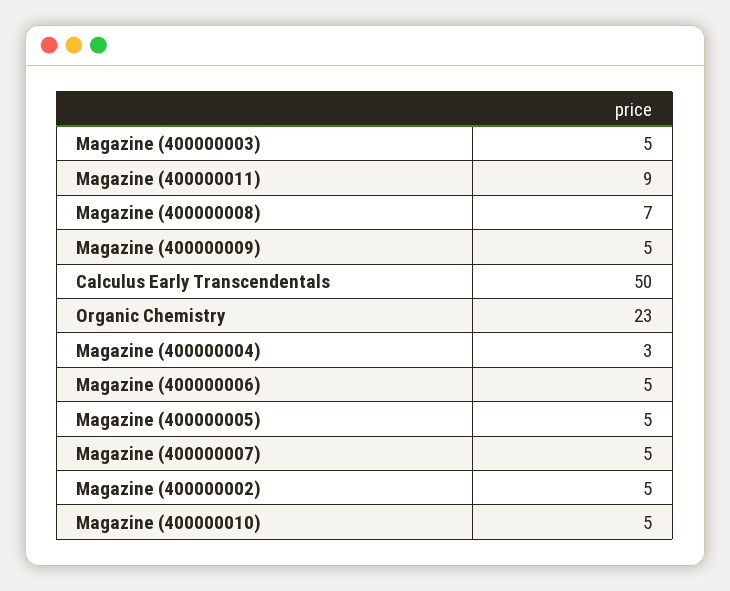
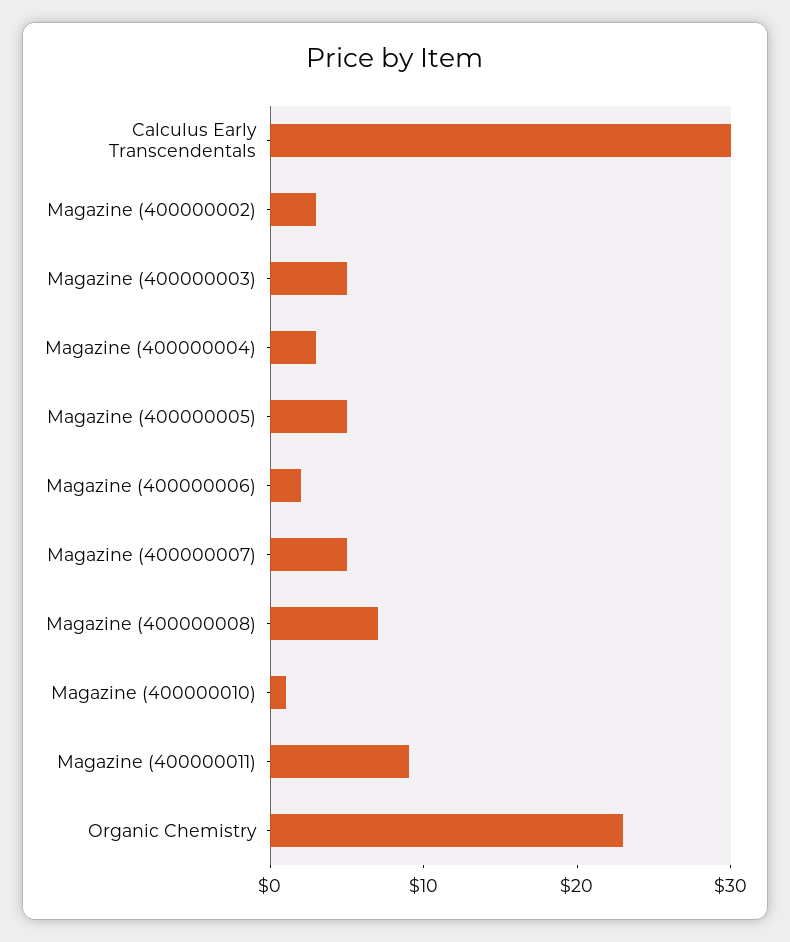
Magazine (400000009): 5 -> none
Calculus Early Transcendentals: 50 -> 30
Magazine (400000006): 5 -> 2
Magazine (400000002): 5 -> 3
Magazine (400000010): 5 -> 1

